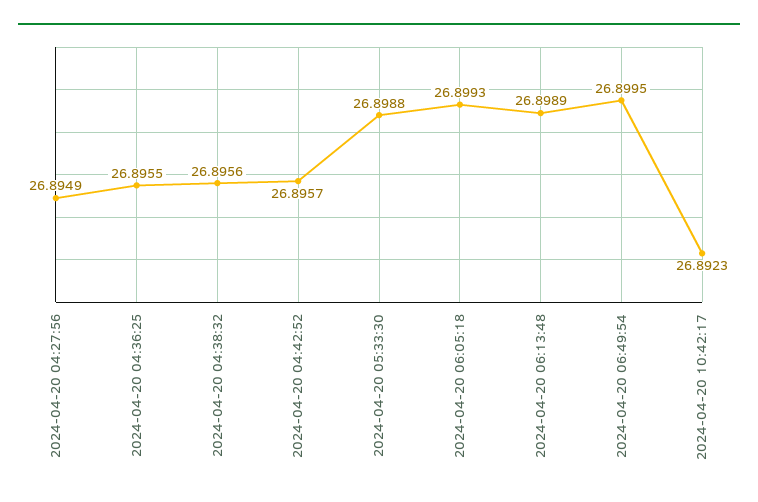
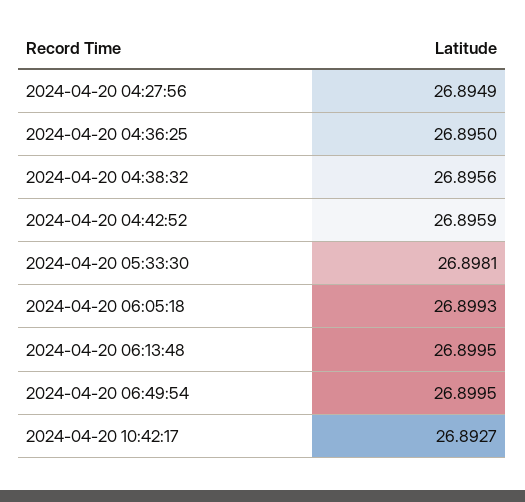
2024-04-20 04:36:25: 26.8955 -> 26.895
2024-04-20 04:42:52: 26.8957 -> 26.8959
2024-04-20 05:33:30: 26.8988 -> 26.8981
2024-04-20 06:13:48: 26.8989 -> 26.8995
2024-04-20 10:42:17: 26.8923 -> 26.8927

